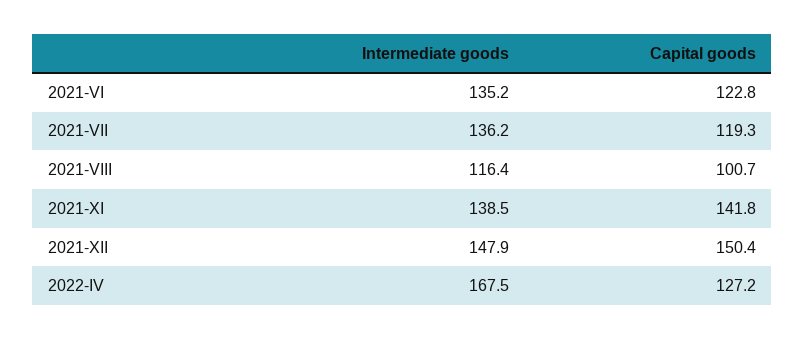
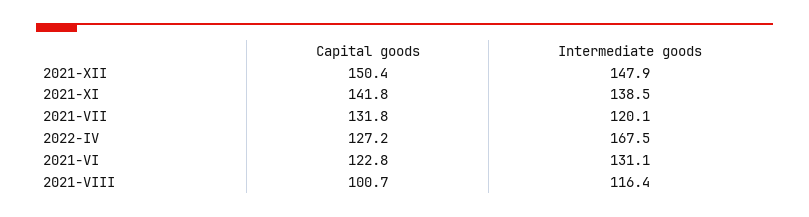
Intermediate goods, 2021-VI: 135.2 -> 131.1
Intermediate goods, 2021-VII: 136.2 -> 120.1
Capital goods, 2021-VII: 119.3 -> 131.8

